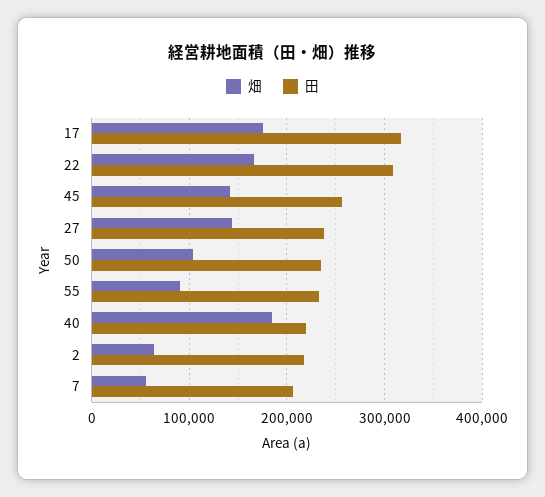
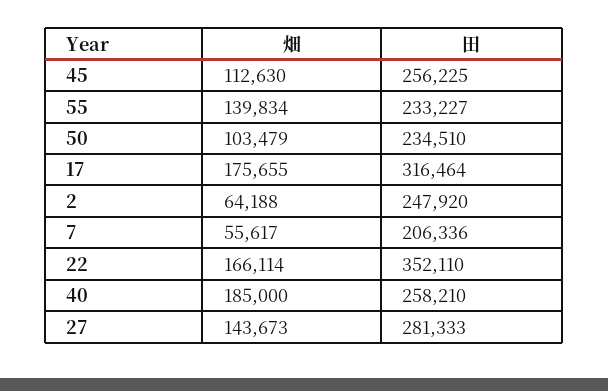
田, 22: 310000 -> 352110
畑, 45: 140000 -> 112630
田, 27: 240000 -> 281333
畑, 55: 90000 -> 139834
田, 40: 220000 -> 258210
田, 2: 220000 -> 247920

